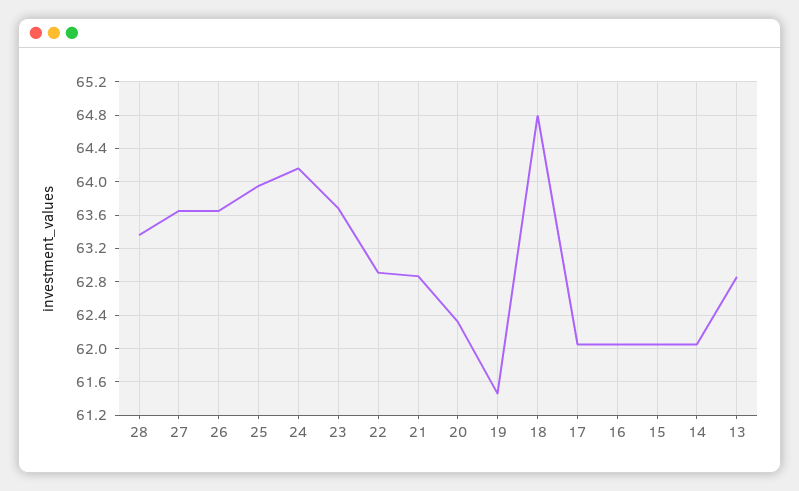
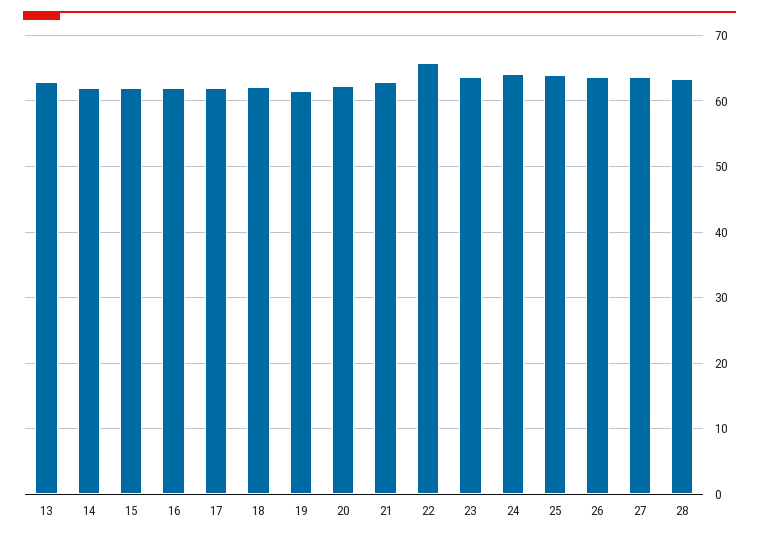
22: 62.9 -> 66
18: 64.8 -> 62

